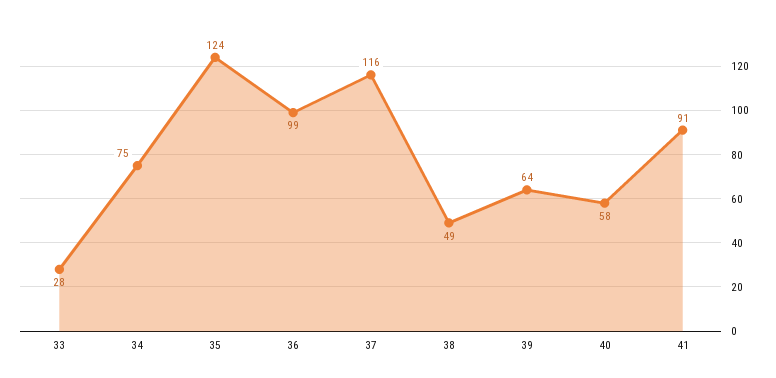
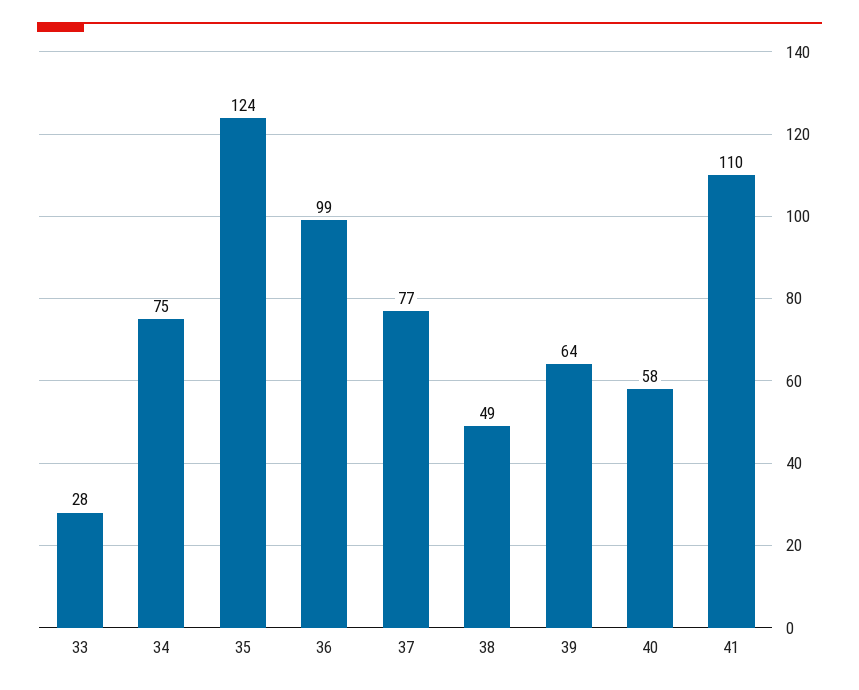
37: 116 -> 77
41: 91 -> 110

